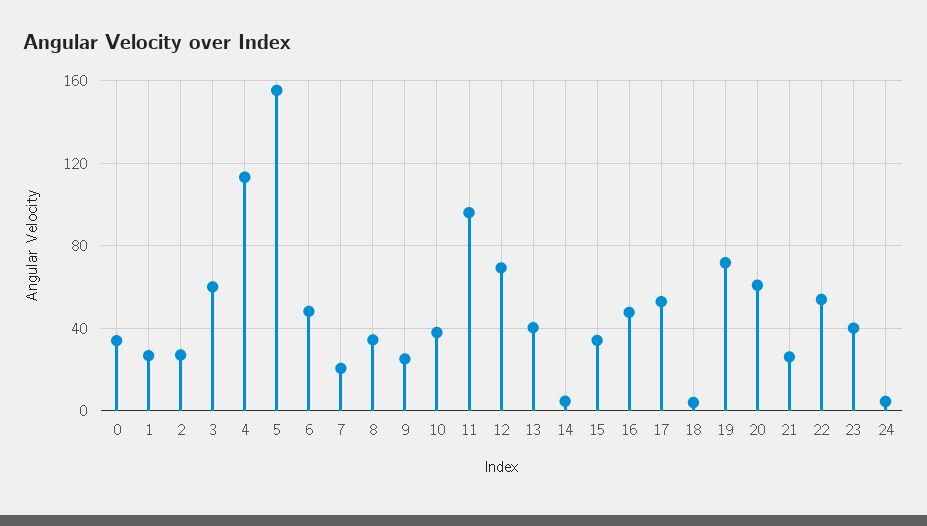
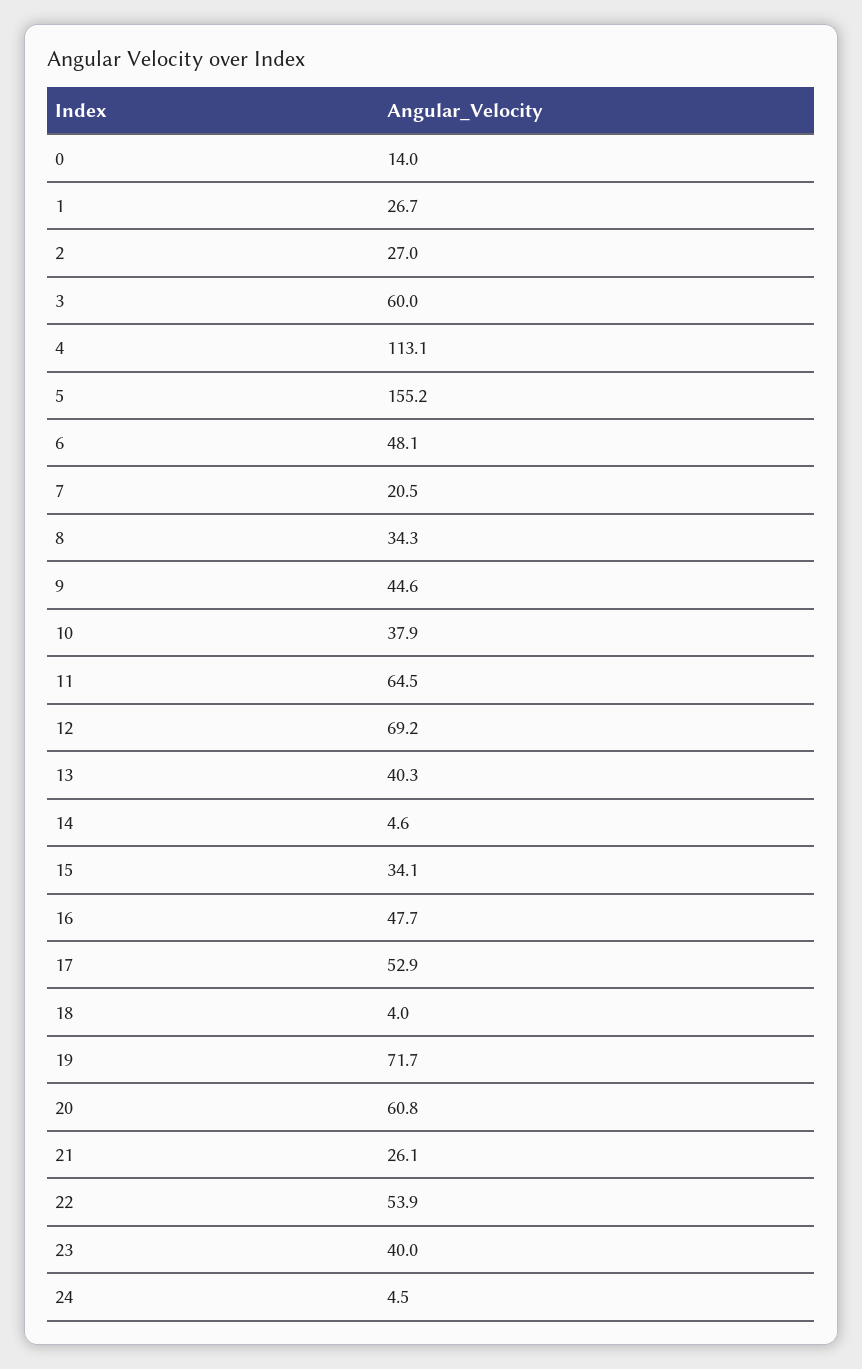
0: 35 -> 14
9: 25 -> 44.6
11: 95 -> 64.5

